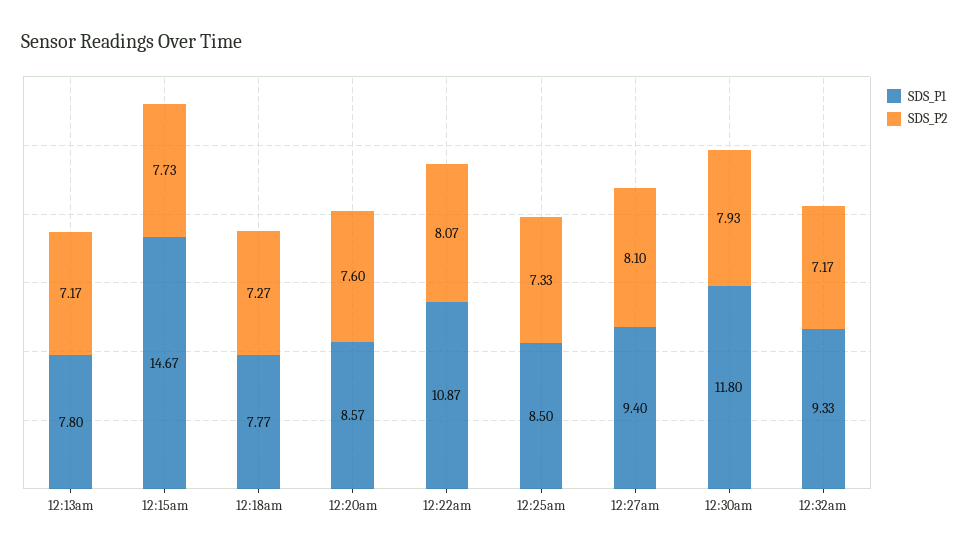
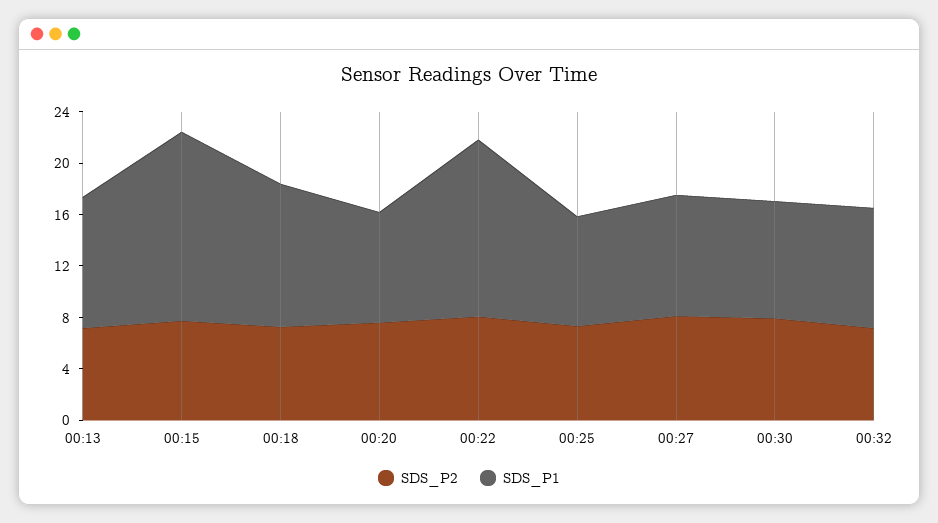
SDS_P1, 12:13am: 7.8 -> 10
SDS_P1, 12:18am: 7.77 -> 11
SDS_P1, 12:22am: 10.87 -> 14
SDS_P1, 12:30am: 11.8 -> 9

